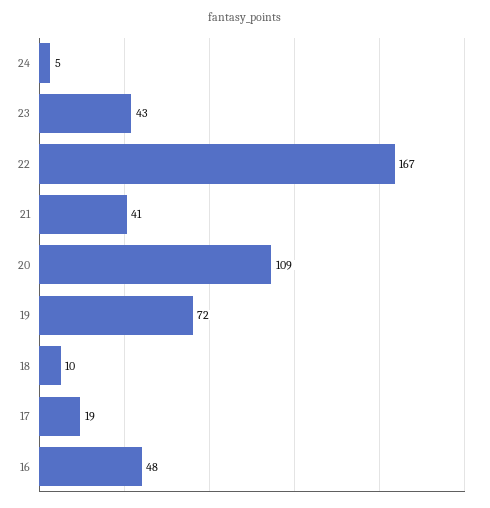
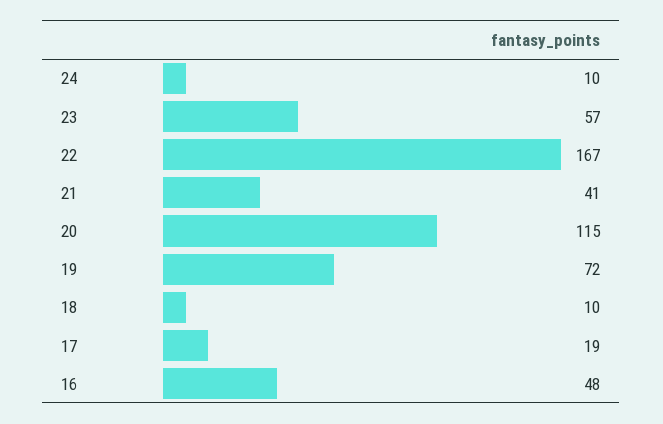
24: 5 -> 10
23: 43 -> 57
20: 109 -> 115

